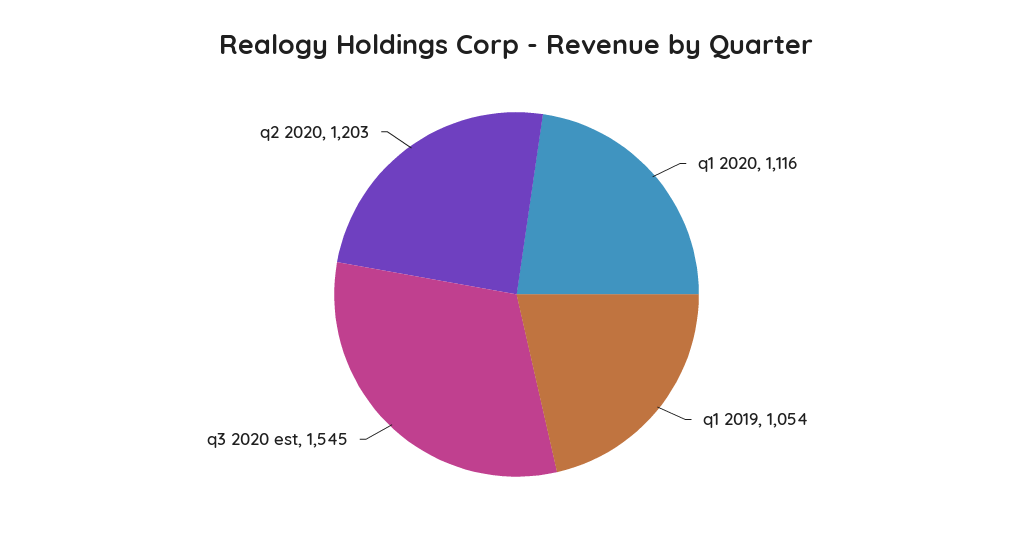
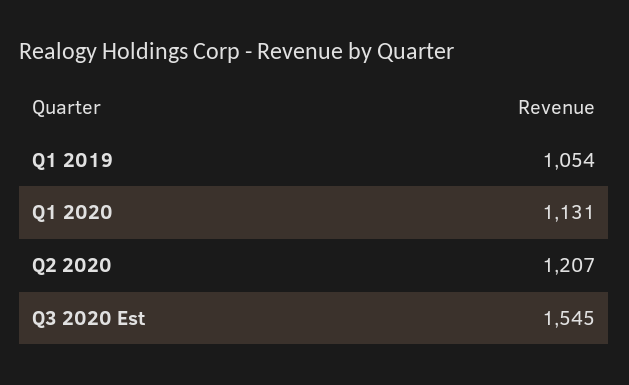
q1 2020: 1116 -> 1131
q2 2020: 1203 -> 1207

